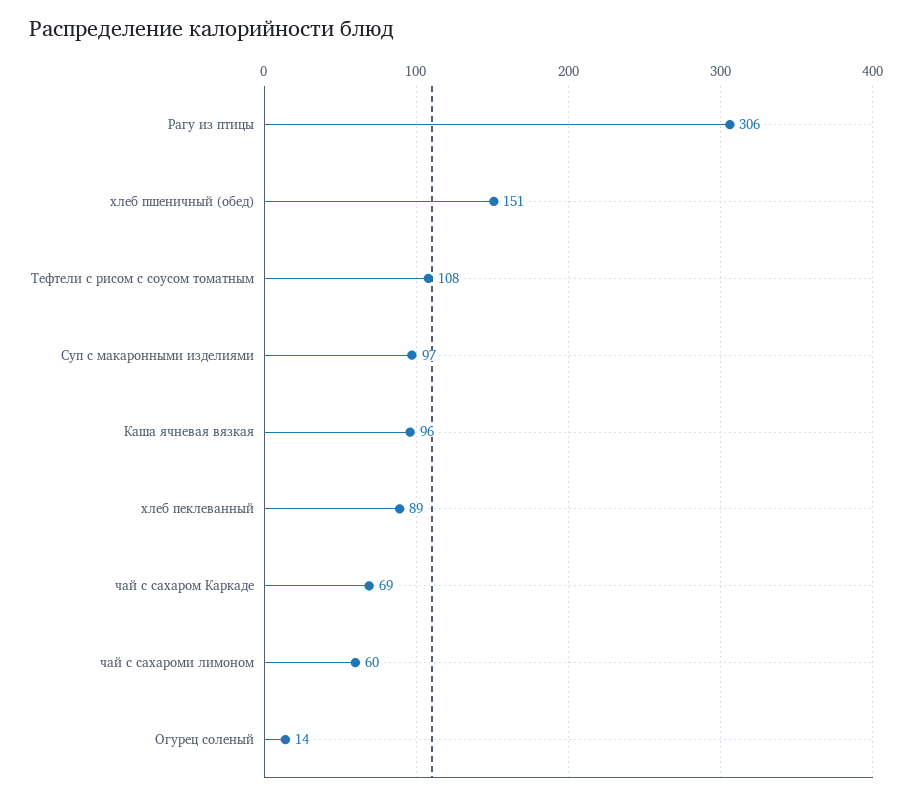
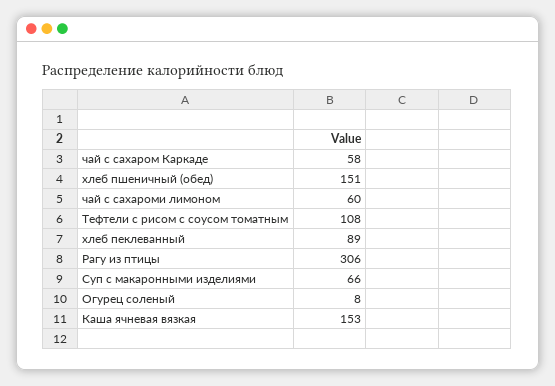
Суп с макаронными изделиями: 97 -> 66
Каша ячневая вязкая: 96 -> 153
чай с сахаром Каркаде: 69 -> 58
Огурец соленый: 14 -> 8

